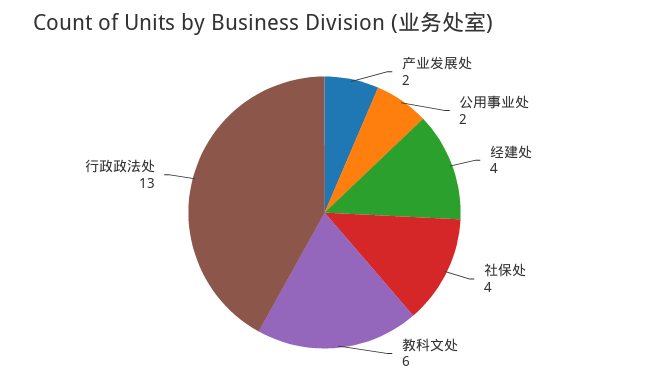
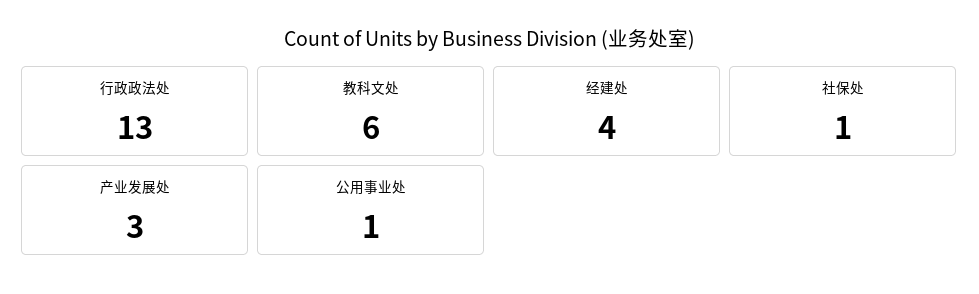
产业发展处: 2 -> 3
公用事业处: 2 -> 1
社保处: 4 -> 1

